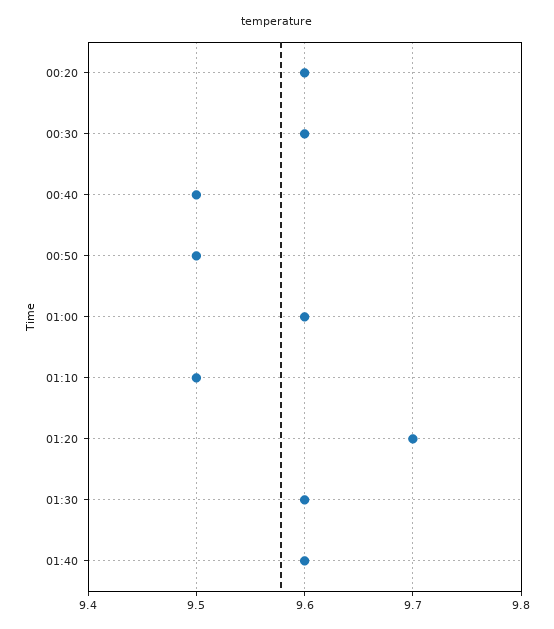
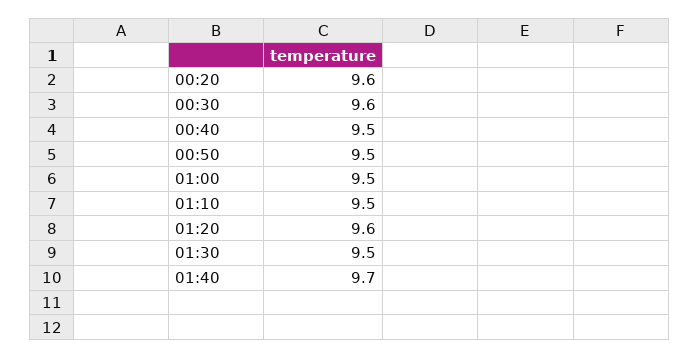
01:00: 9.6 -> 9.5
01:20: 9.7 -> 9.6
01:30: 9.6 -> 9.5
01:40: 9.6 -> 9.7

